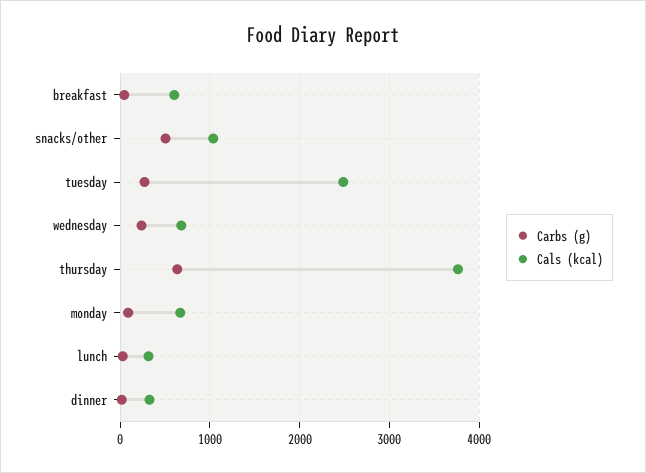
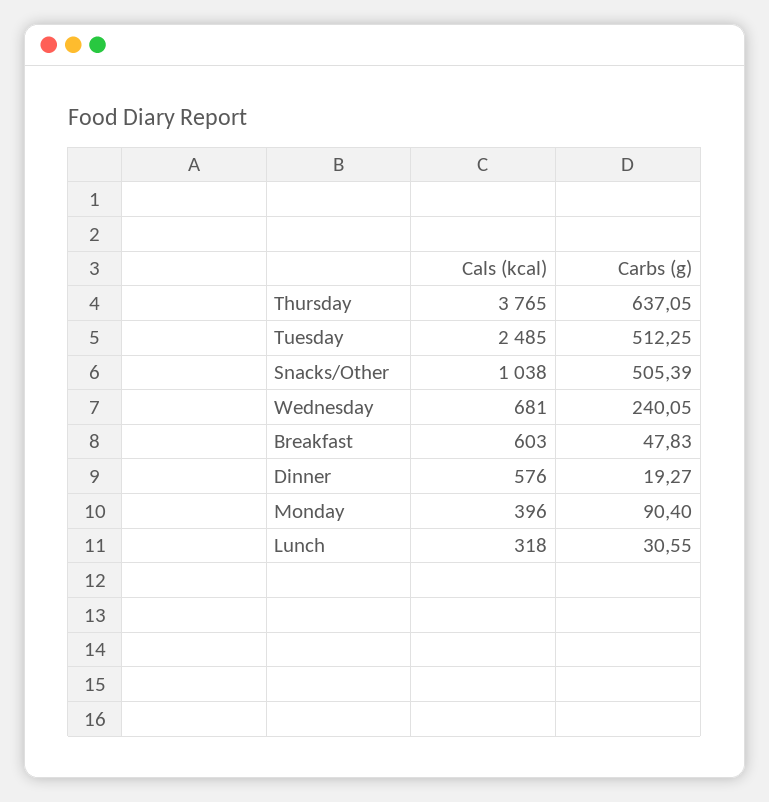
Carbs (g), tuesday: 300 -> 512.25
Cals (kcal), monday: 700 -> 396
Cals (kcal), dinner: 300 -> 576

